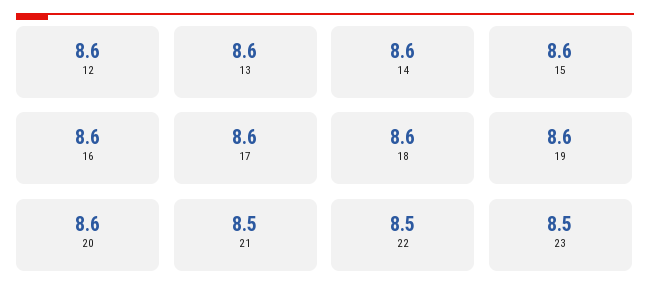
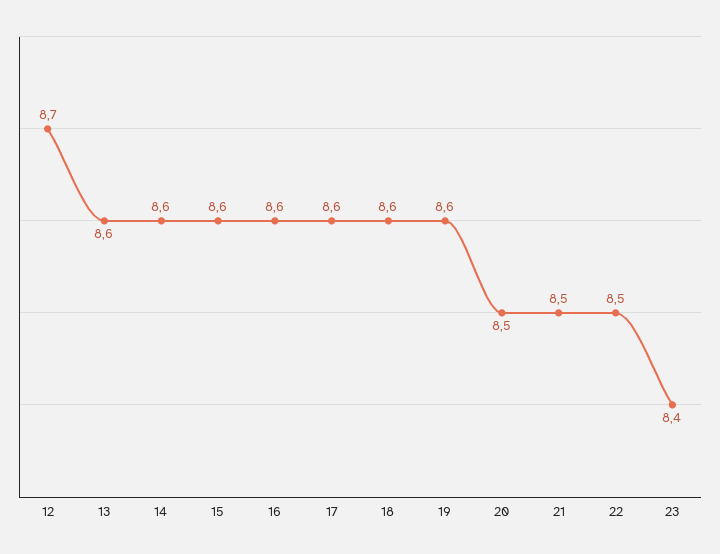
12: 8.6 -> 8.7
20: 8.6 -> 8.5
23: 8.5 -> 8.4

